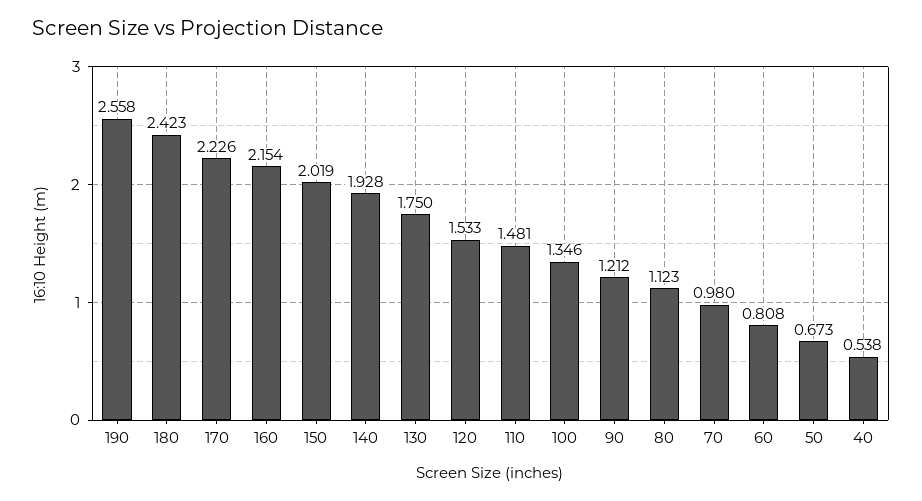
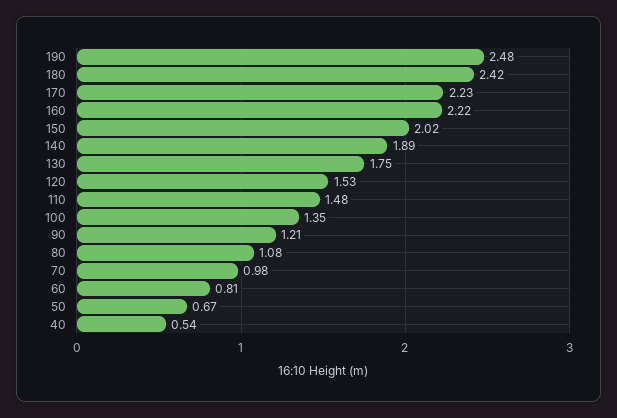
190: 2.558 -> 2.48
160: 2.154 -> 2.22
140: 1.928 -> 1.89
80: 1.123 -> 1.08

